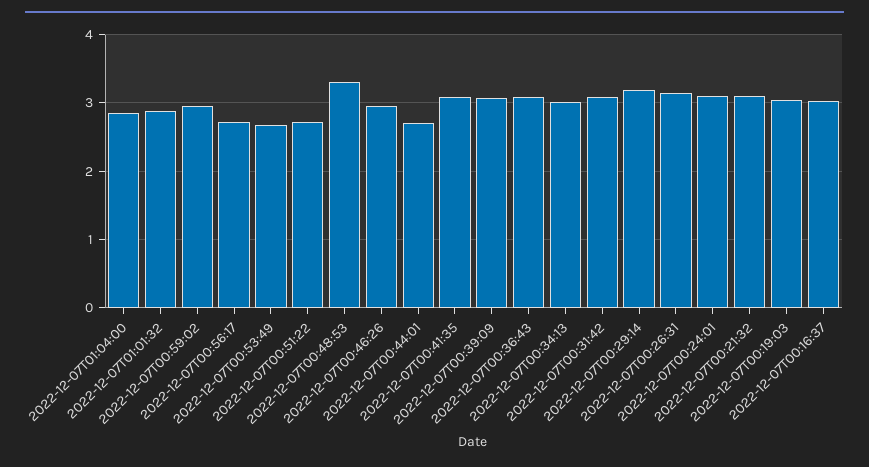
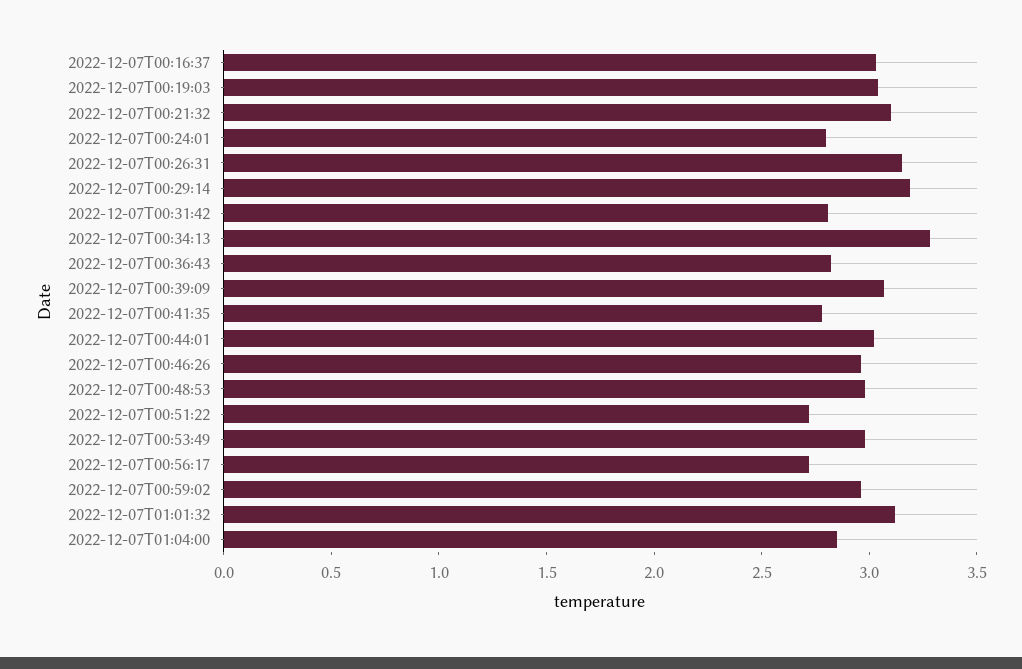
2022-12-07T01:01:32: 2.9 -> 3.1
2022-12-07T00:53:49: 2.7 -> 3
2022-12-07T00:48:53: 3.3 -> 3
2022-12-07T00:44:01: 2.7 -> 3
2022-12-07T00:41:35: 3.1 -> 2.8
2022-12-07T00:36:43: 3.1 -> 2.8
2022-12-07T00:34:13: 3 -> 3.3
2022-12-07T00:31:42: 3.1 -> 2.8
2022-12-07T00:24:01: 3.1 -> 2.8

